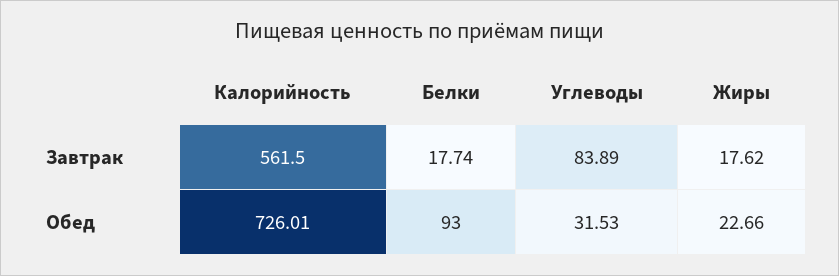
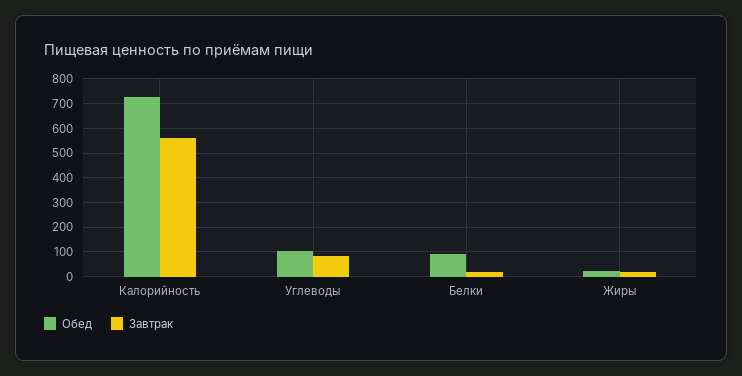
Обед, Углеводы: 31.53 -> 100

